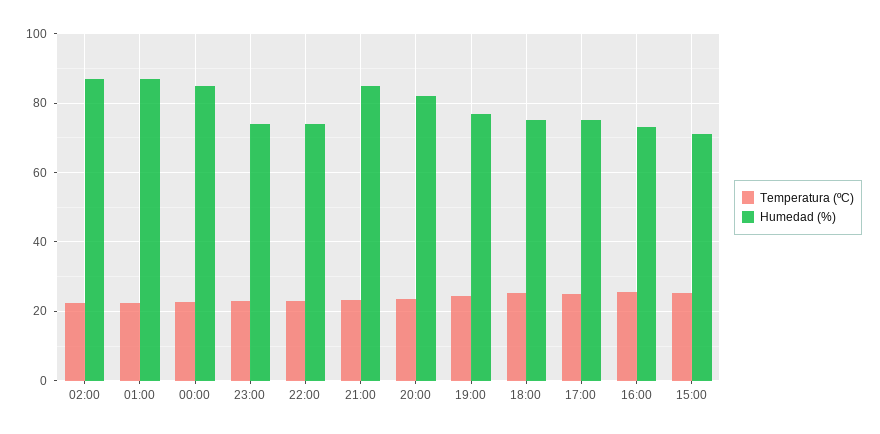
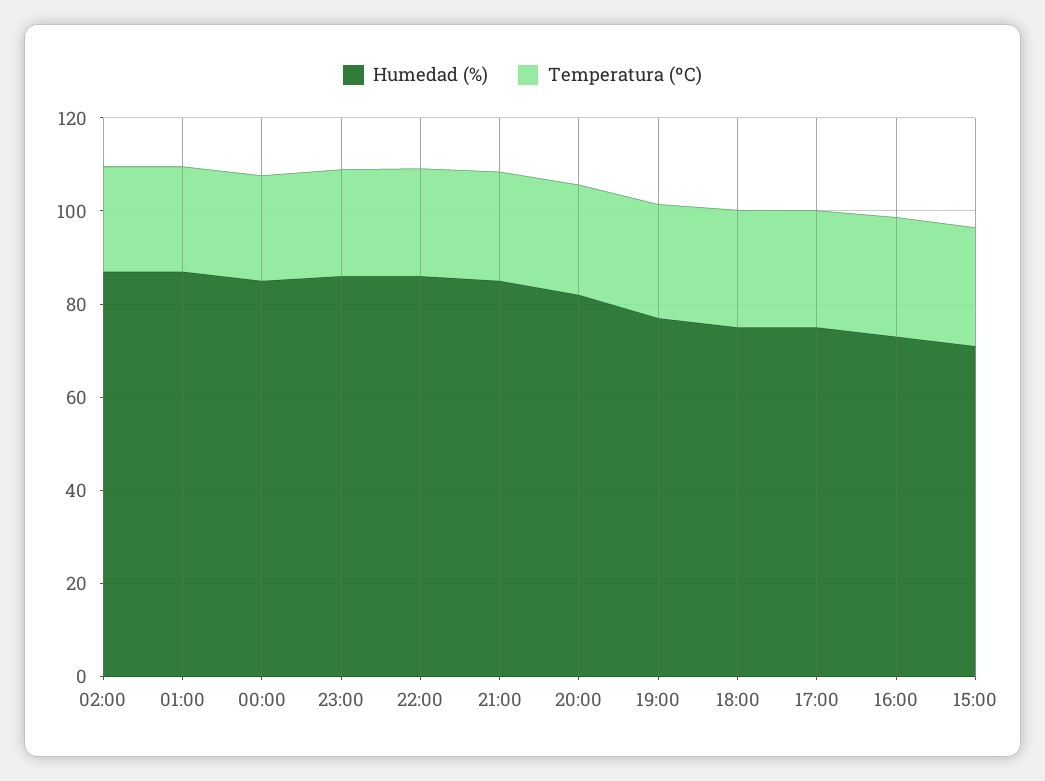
Humedad (%), 23:00: 74 -> 85
Humedad (%), 22:00: 74 -> 85

